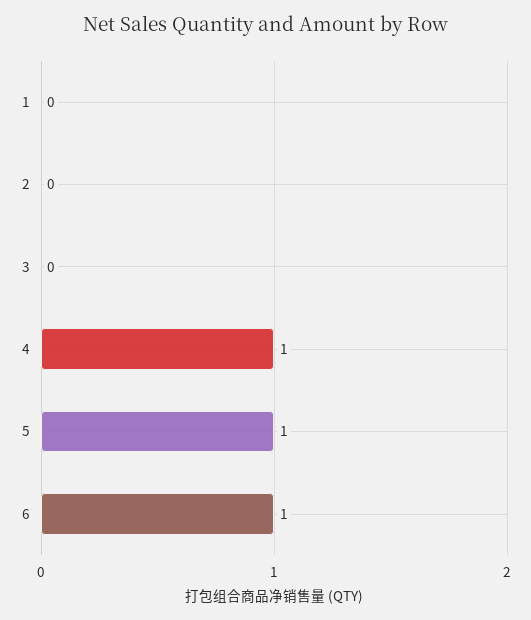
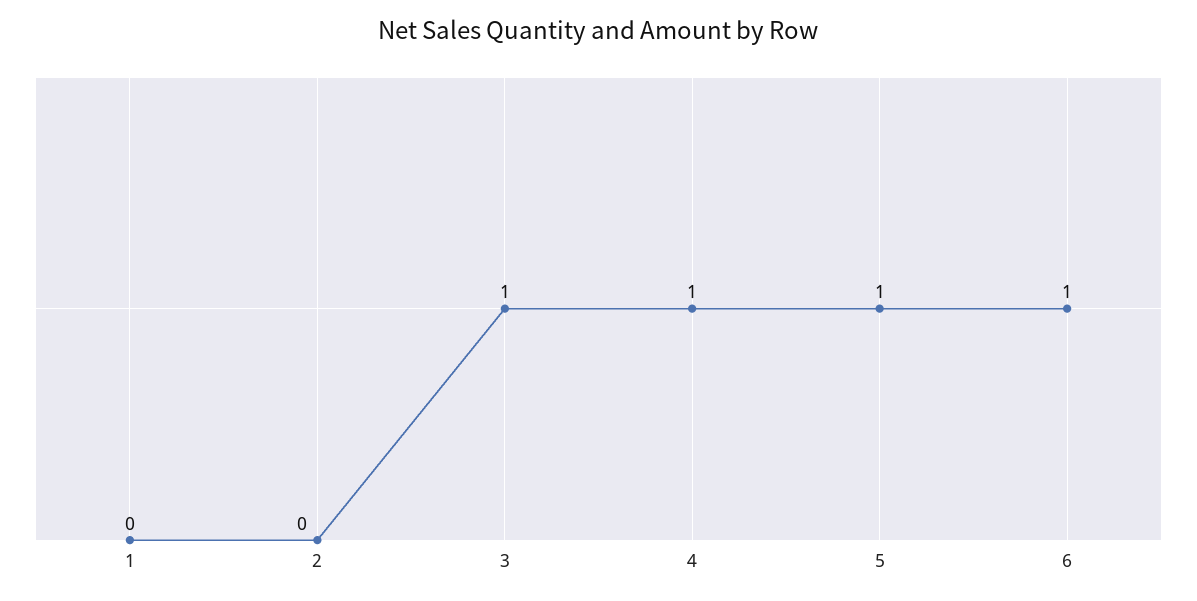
3: 0 -> 1

